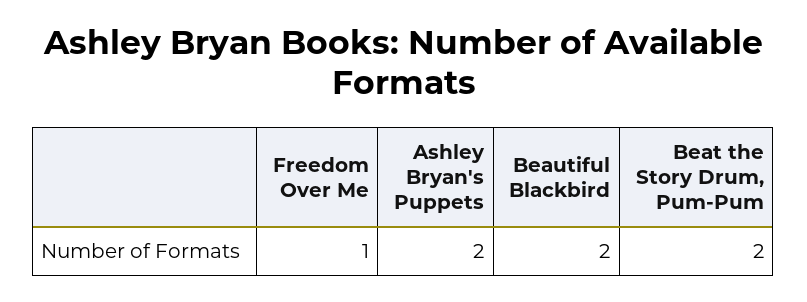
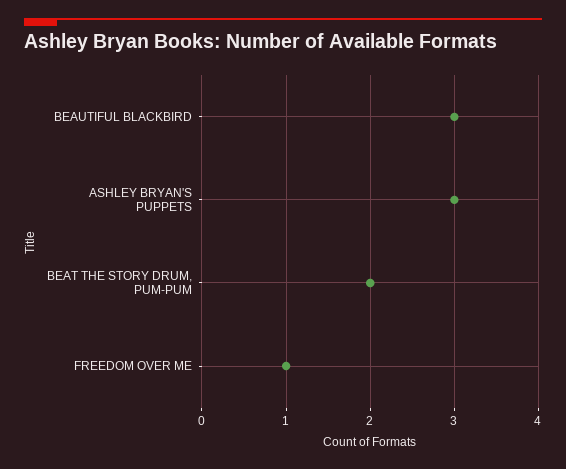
Ashley Bryan's Puppets: 2 -> 3
Beautiful Blackbird: 2 -> 3

